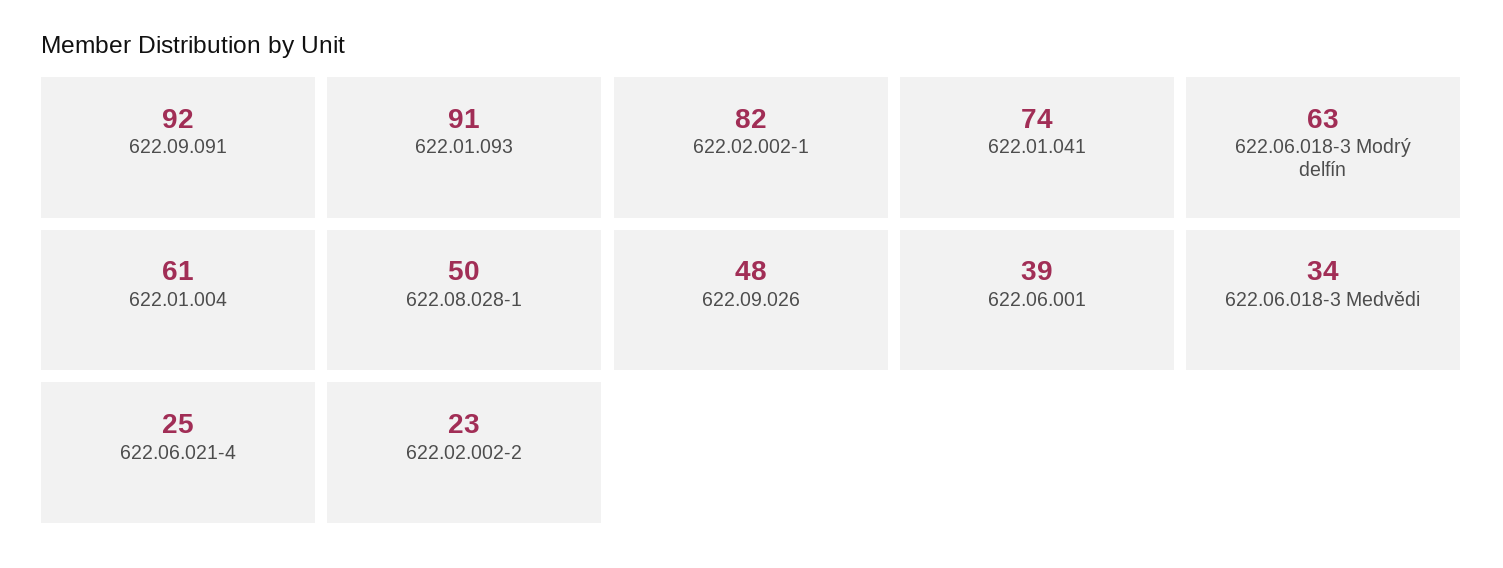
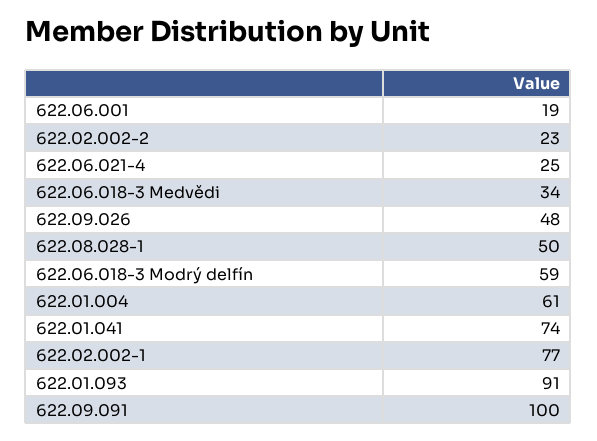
622.09.091: 92 -> 100
622.02.002-1: 82 -> 77
622.06.018-3 Modrý delfín: 63 -> 59
622.06.001: 39 -> 19

